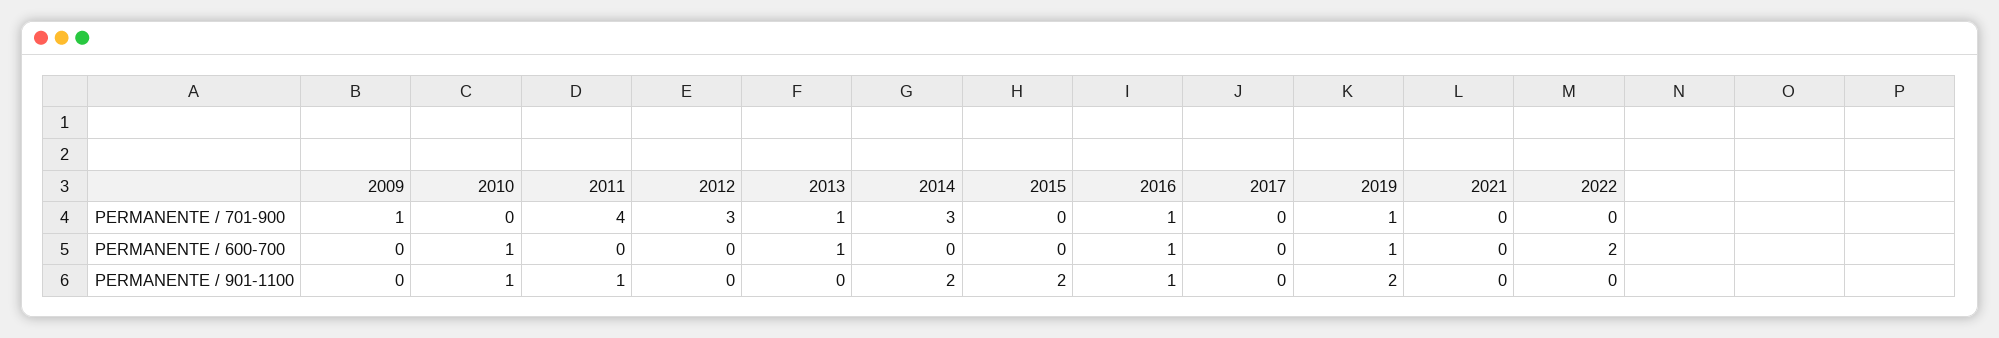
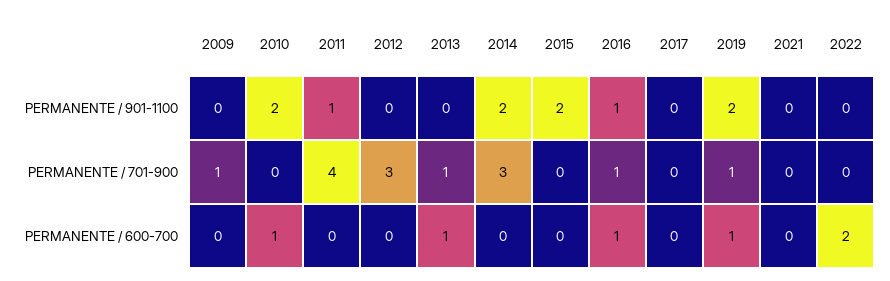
2010, PERMANENTE / 901-1100: 1 -> 2

